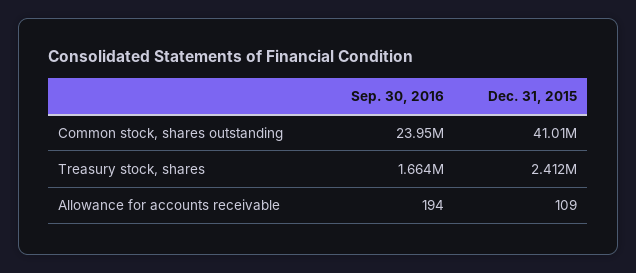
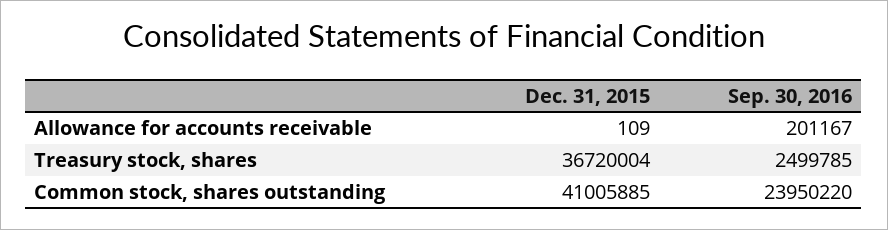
Sep. 30, 2016, Treasury stock, shares: 1664000 -> 2499785
Dec. 31, 2015, Treasury stock, shares: 2412000 -> 36720004
Sep. 30, 2016, Allowance for accounts receivable: 194 -> 201167

